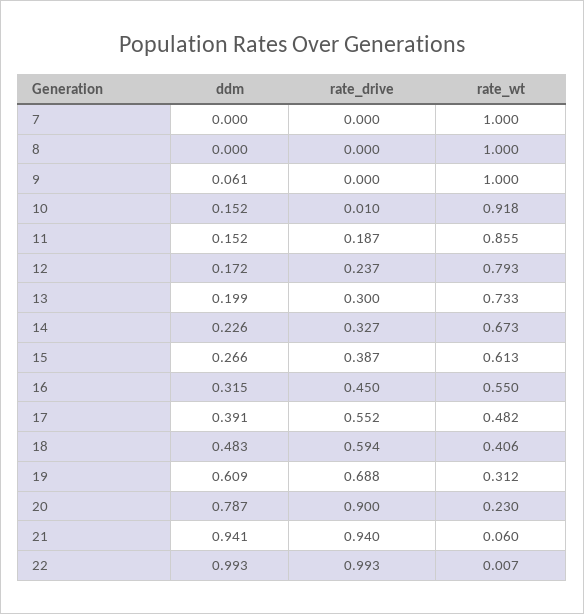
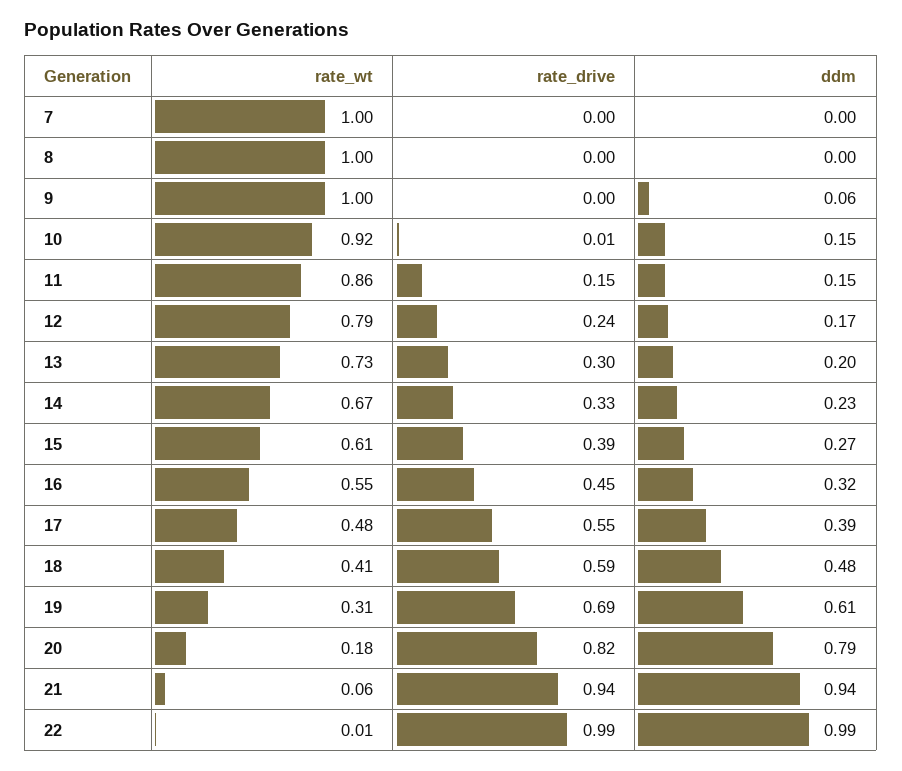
rate_drive, 11: 0.187 -> 0.15
rate_drive, 20: 0.9 -> 0.82
rate_wt, 20: 0.23 -> 0.18

